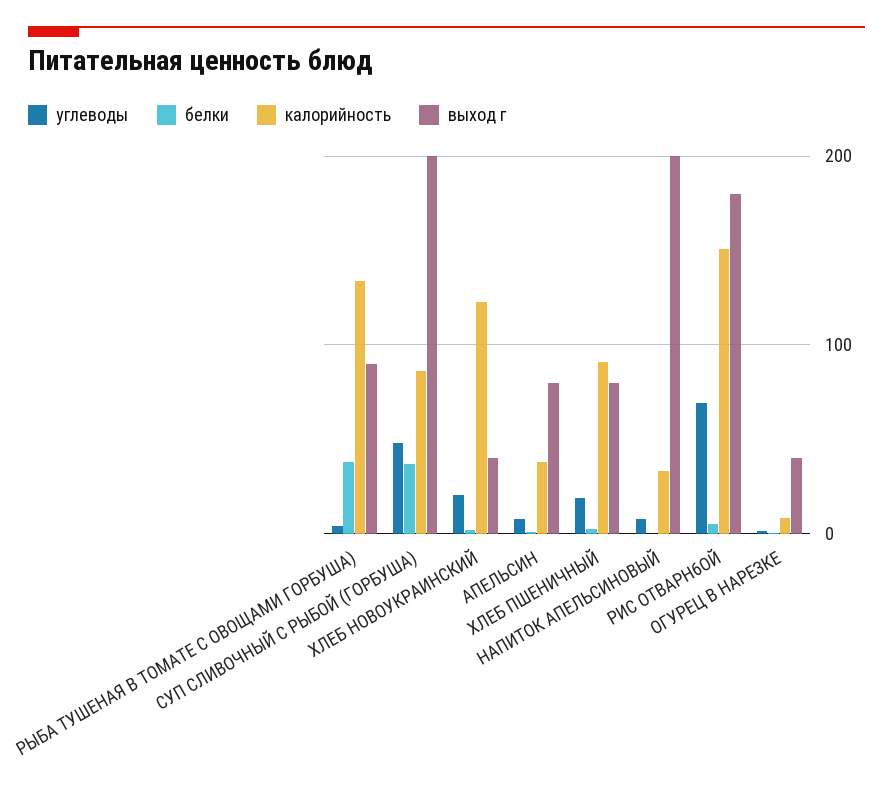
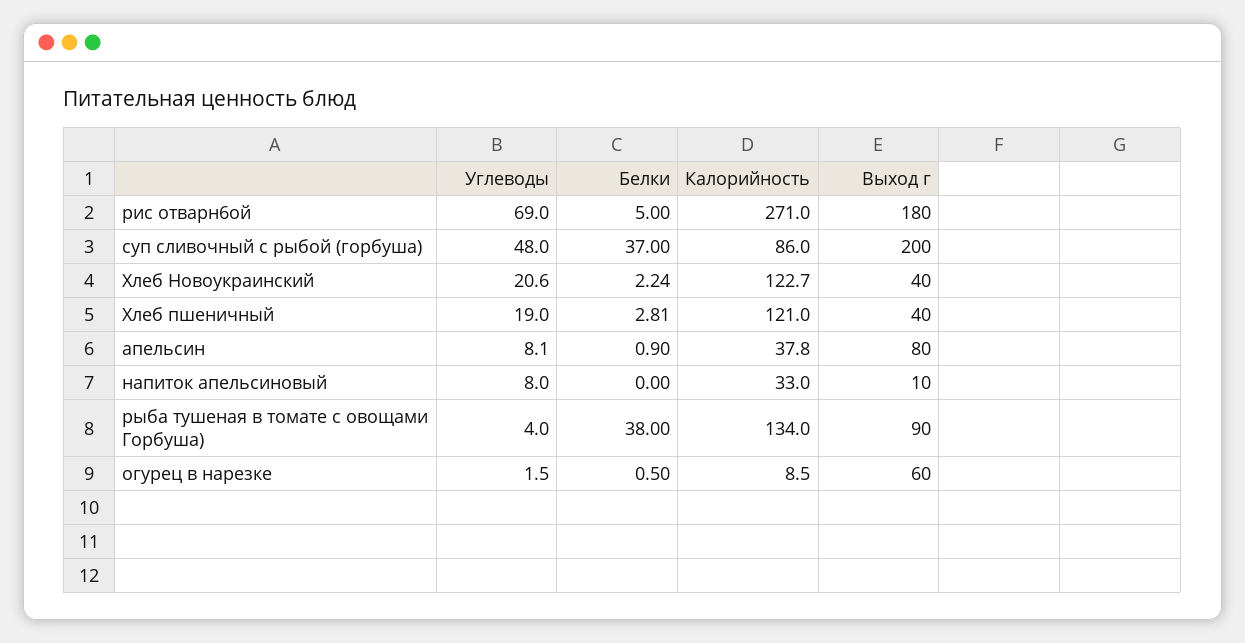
калорийность, ХЛЕБ ПШЕНИЧНЫЙ: 90 -> 121
выход г, ХЛЕБ ПШЕНИЧНЫЙ: 80 -> 40
выход г, НАПИТОК АПЕЛЬСИНОВЫЙ: 200 -> 10
калорийность, РИС ОТВАРН6ОЙ: 150 -> 271
выход г, ОГУРЕЦ В НАРЕЗКЕ: 40 -> 60

